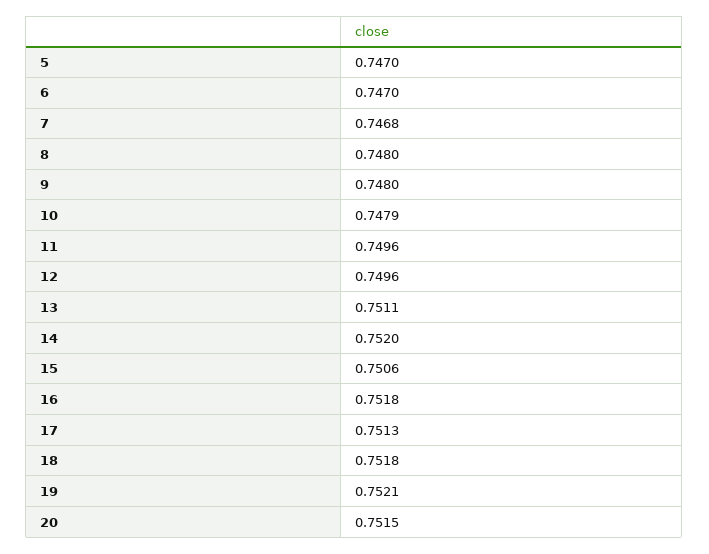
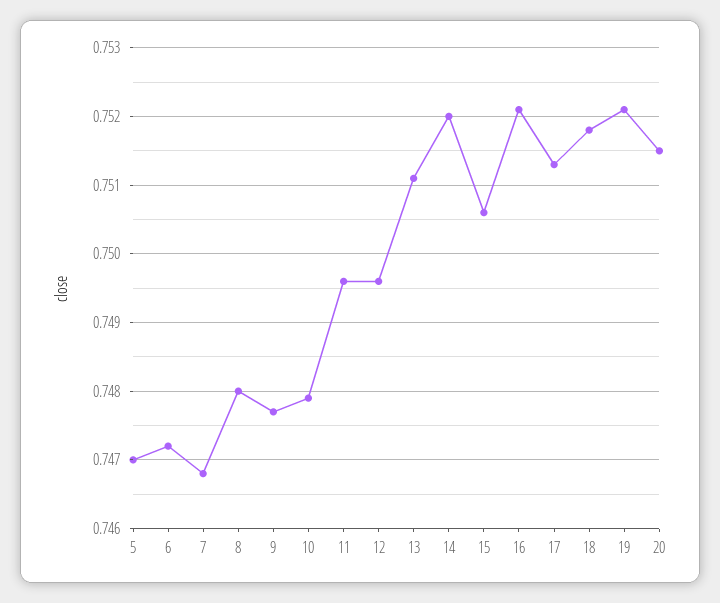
6: 0.747 -> 0.7472
9: 0.748 -> 0.7477
16: 0.7518 -> 0.7521

